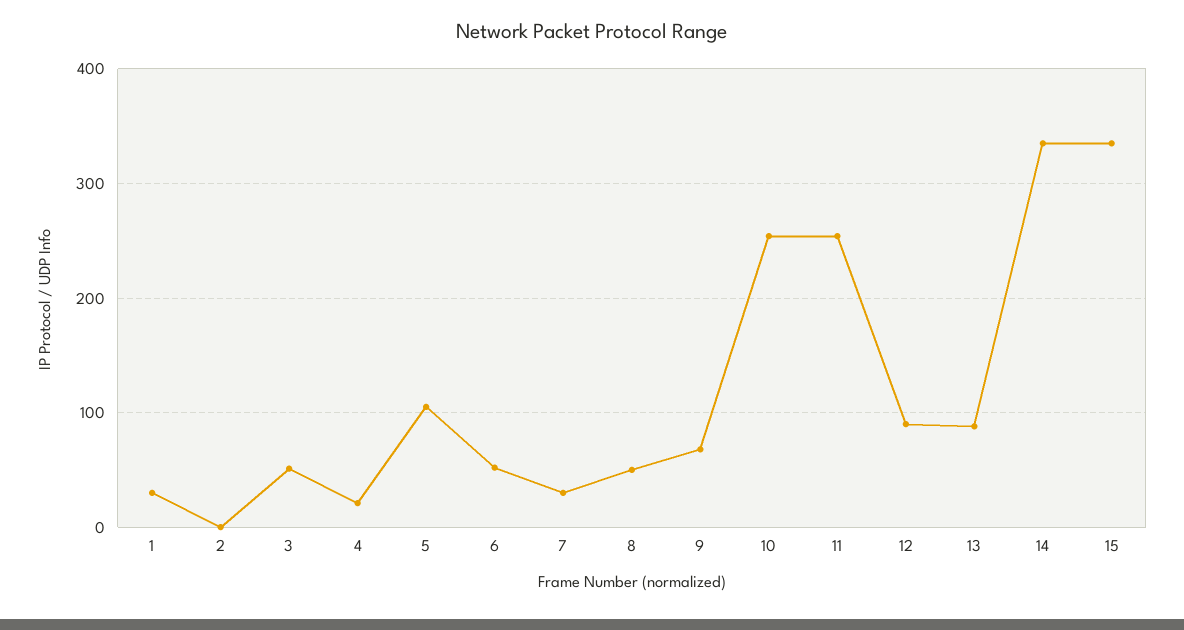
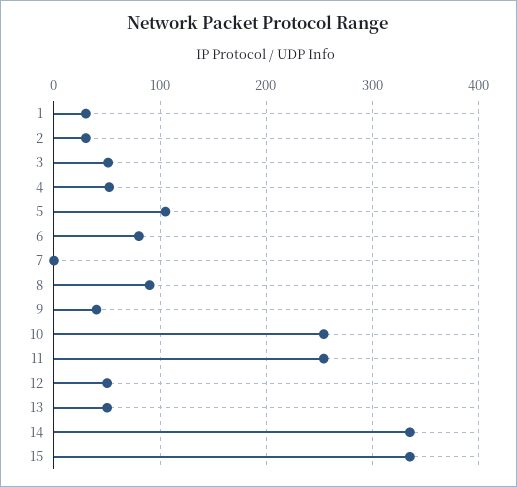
2: 0 -> 30
4: 20 -> 50
6: 50 -> 80
7: 30 -> 0
8: 50 -> 90
9: 70 -> 40
12: 90 -> 50
13: 90 -> 50

